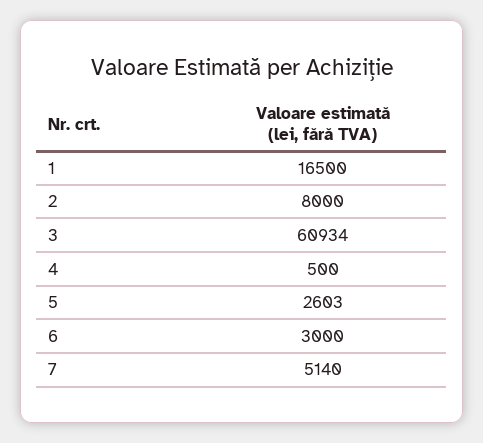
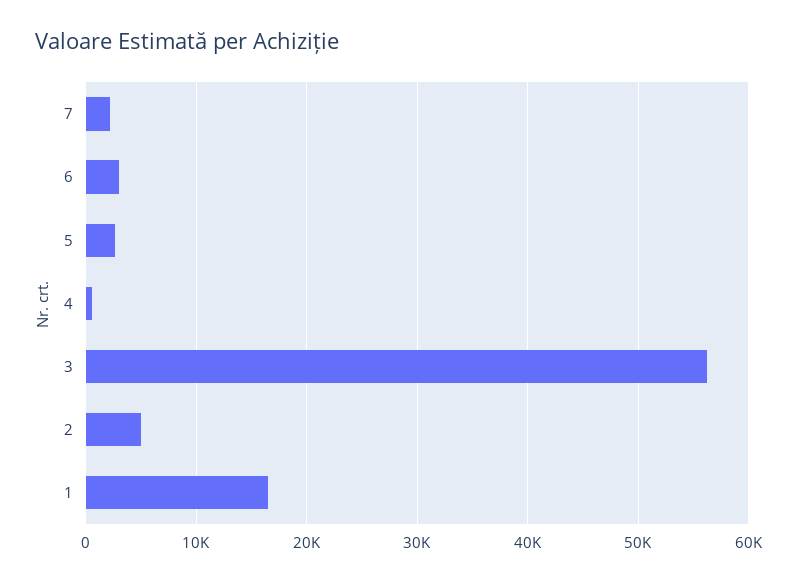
2: 8000 -> 5000
3: 60934 -> 56000
7: 5140 -> 2000

